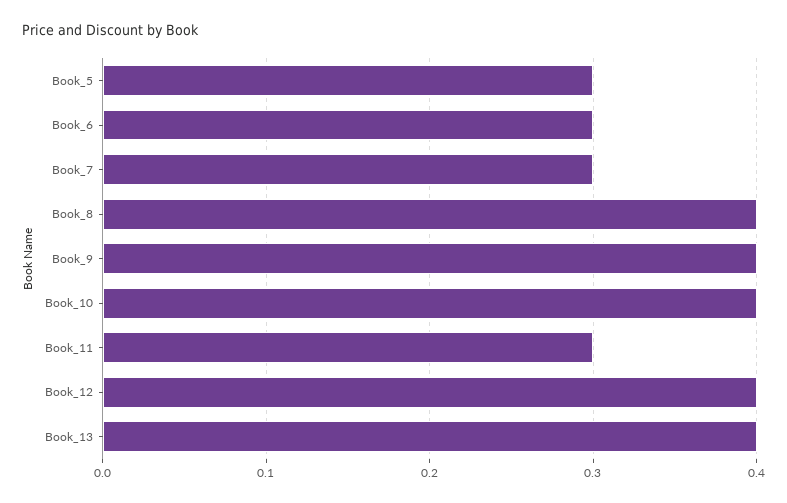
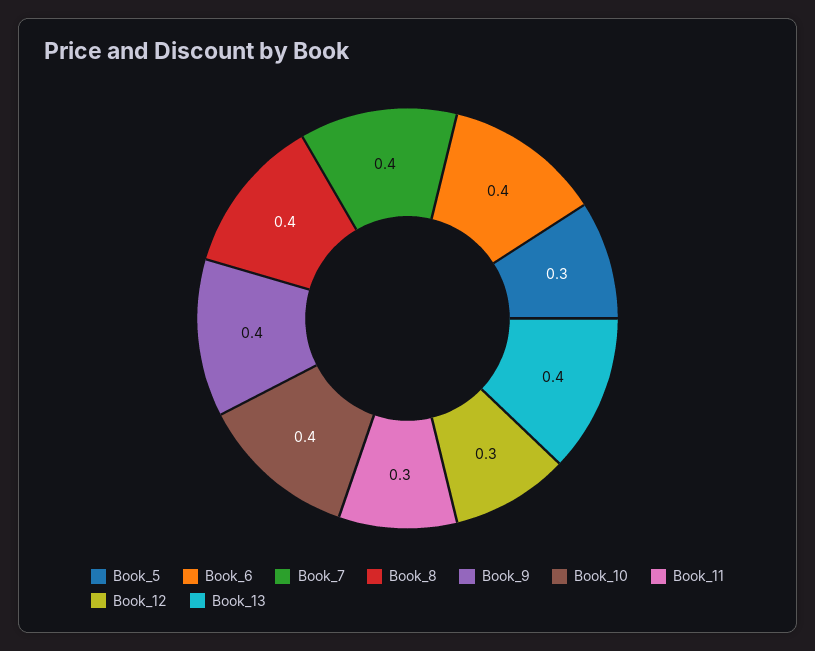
Book_6: 0.3 -> 0.4
Book_7: 0.3 -> 0.4
Book_12: 0.4 -> 0.3

